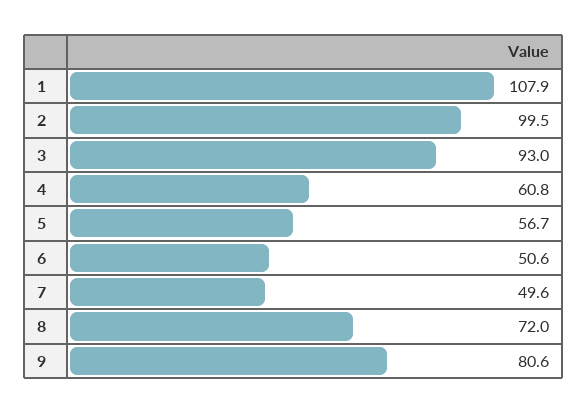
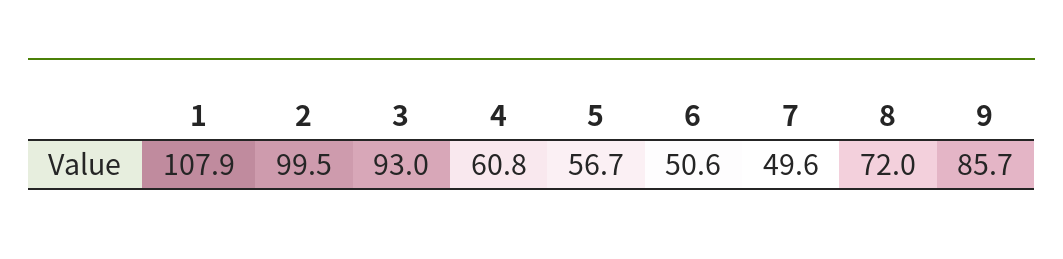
9: 80.6 -> 85.7

